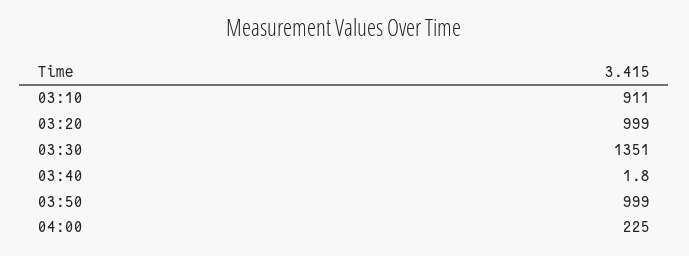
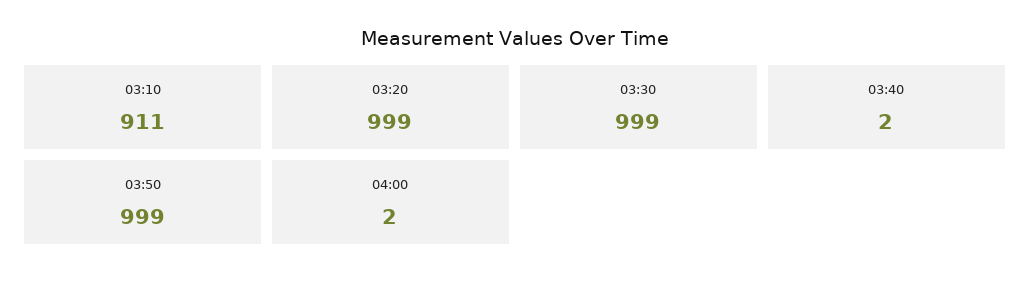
03:30: 1351 -> 999
04:00: 225 -> 2

